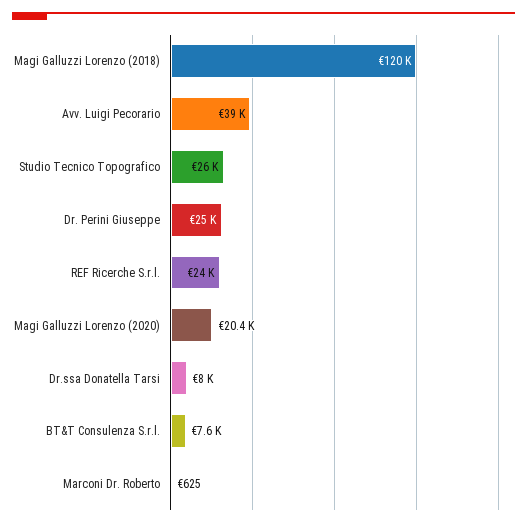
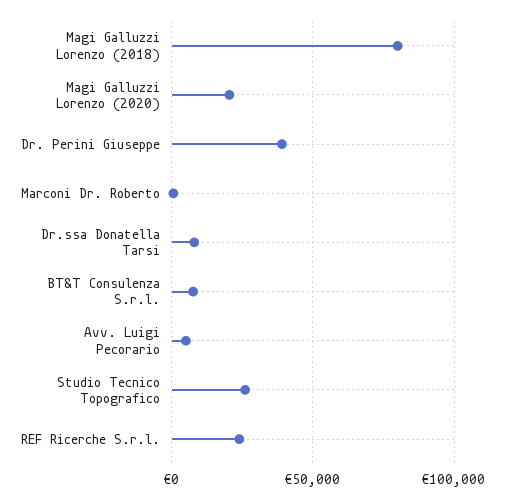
Magi Galluzzi Lorenzo (2018): 120000 -> 80000
Avv. Luigi Pecorario: 39000 -> 5000
Dr. Perini Giuseppe: 25000 -> 40000

